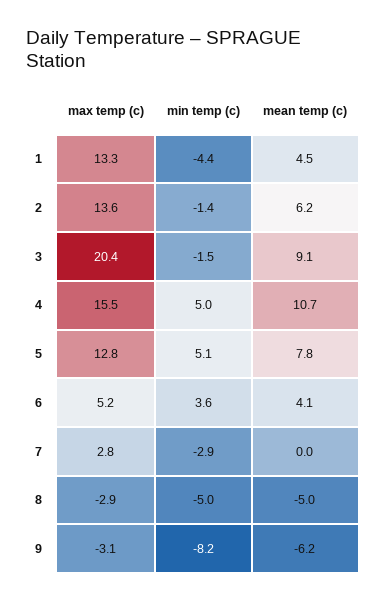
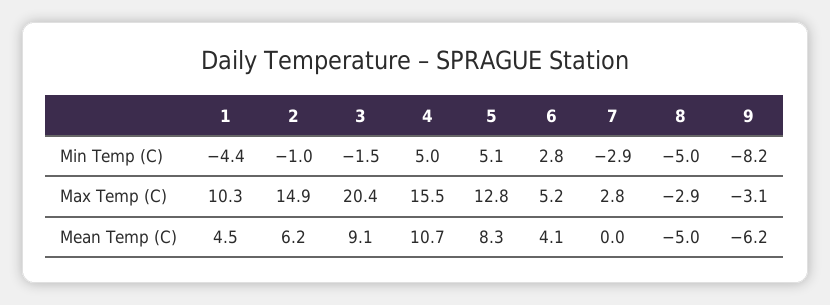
max temp (c), 1: 13.3 -> 10.3
max temp (c), 2: 13.6 -> 14.9
min temp (c), 2: -1.4 -> -1
mean temp (c), 5: 7.8 -> 8.3
min temp (c), 6: 3.6 -> 2.8

